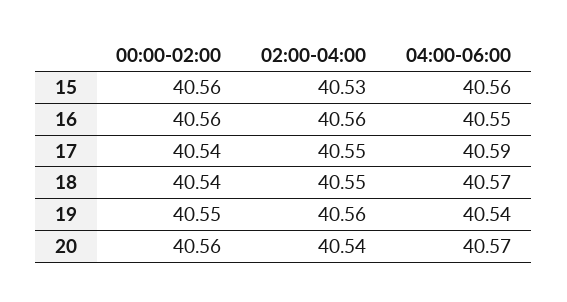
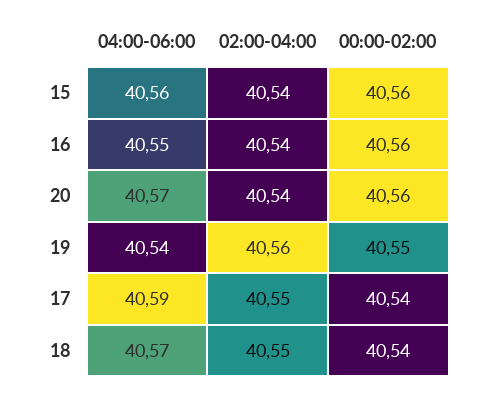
02:00-04:00, 15: 40.53 -> 40.54
02:00-04:00, 16: 40.56 -> 40.54

